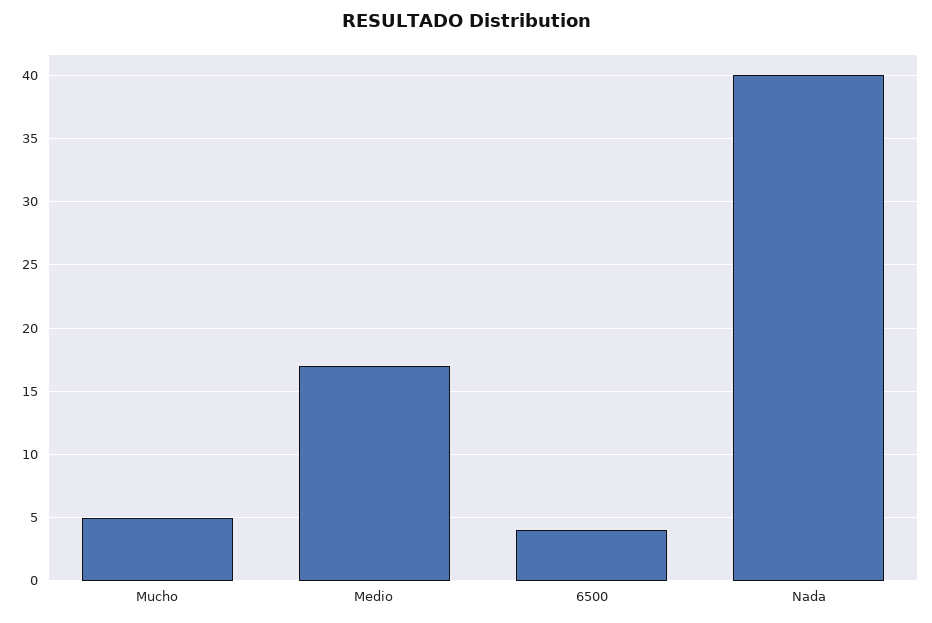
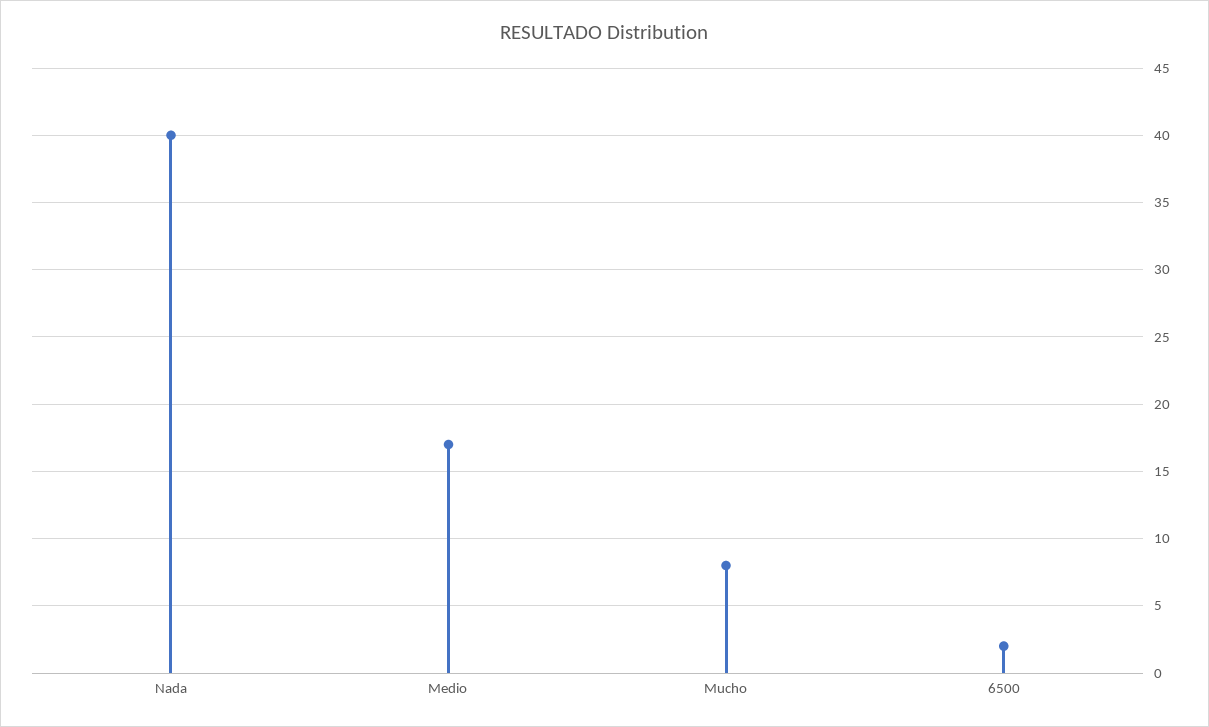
Mucho: 5 -> 8
6500: 4 -> 2

